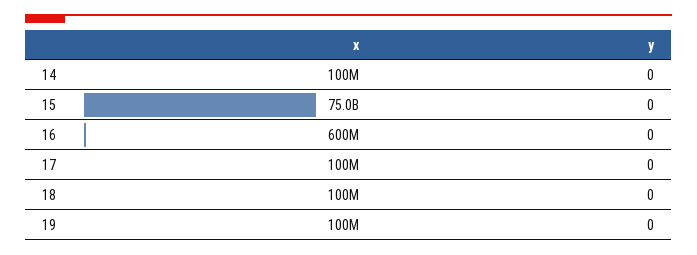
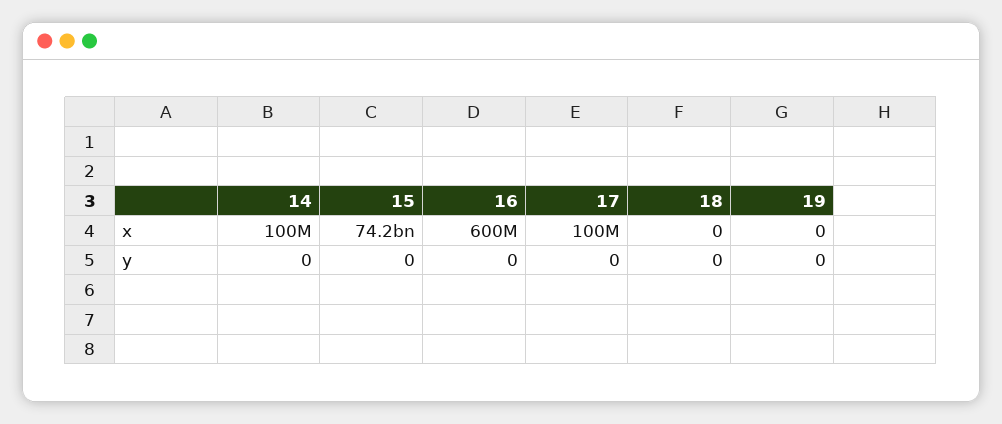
x, 15: 75000000000 -> 74200000000
x, 18: 100000000 -> 0
x, 19: 100000000 -> 0

